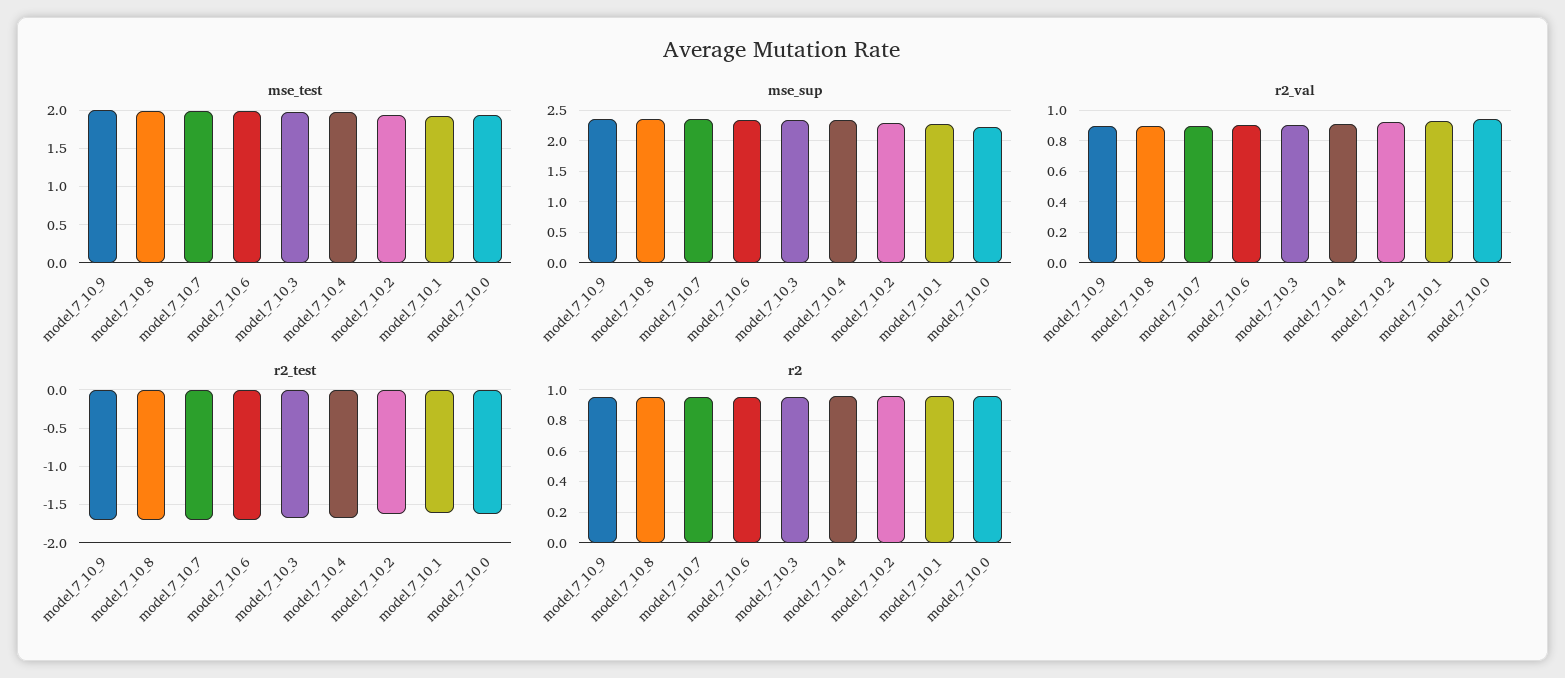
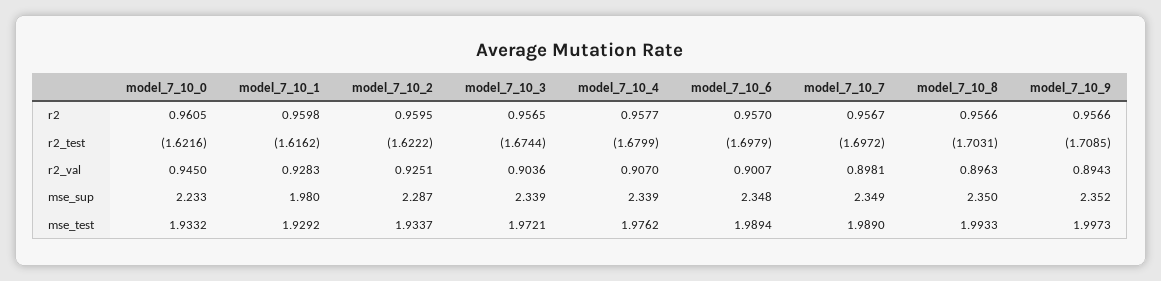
mse_sup, model_7_10_1: 2.3 -> 1.98

